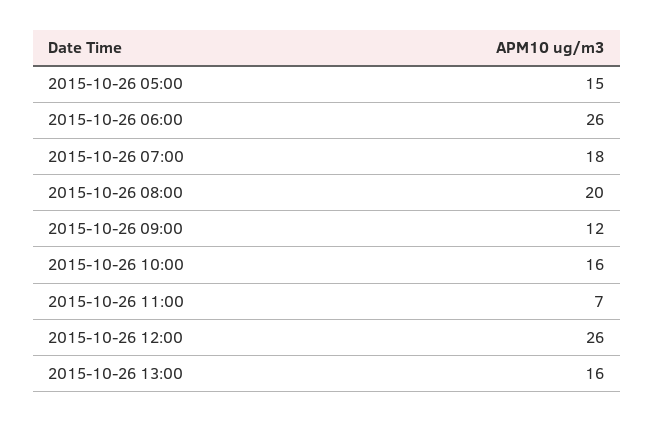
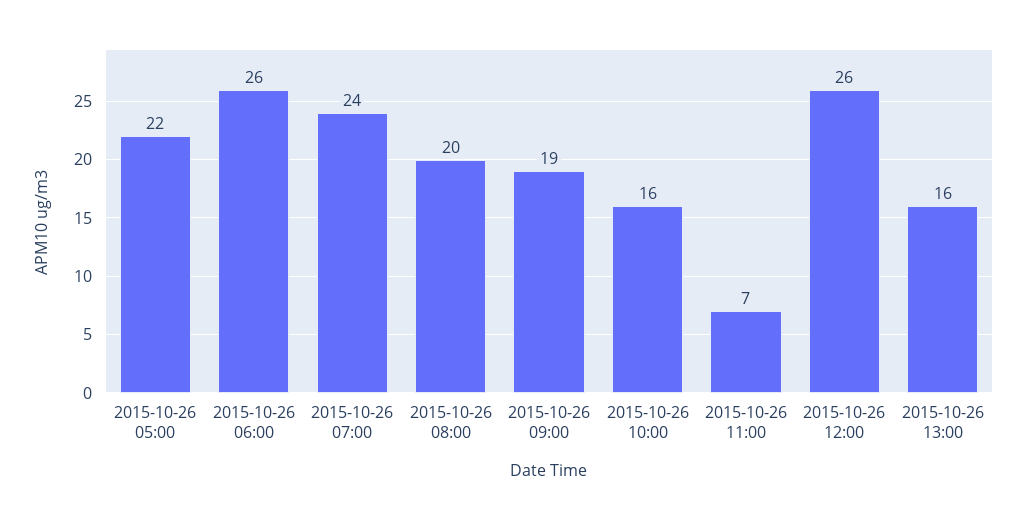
2015-10-26 05:00: 15 -> 22
2015-10-26 07:00: 18 -> 24
2015-10-26 09:00: 12 -> 19

